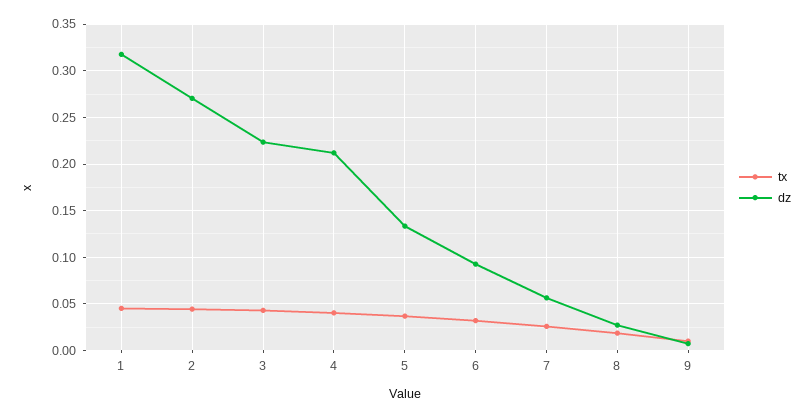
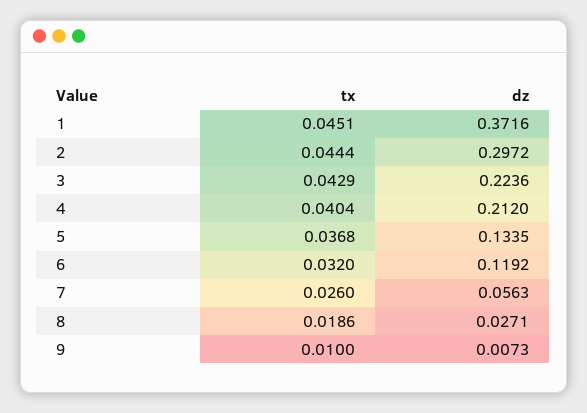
dz, 1: 0.32 -> 0.3716
dz, 2: 0.27 -> 0.2972
dz, 6: 0.09 -> 0.1192

